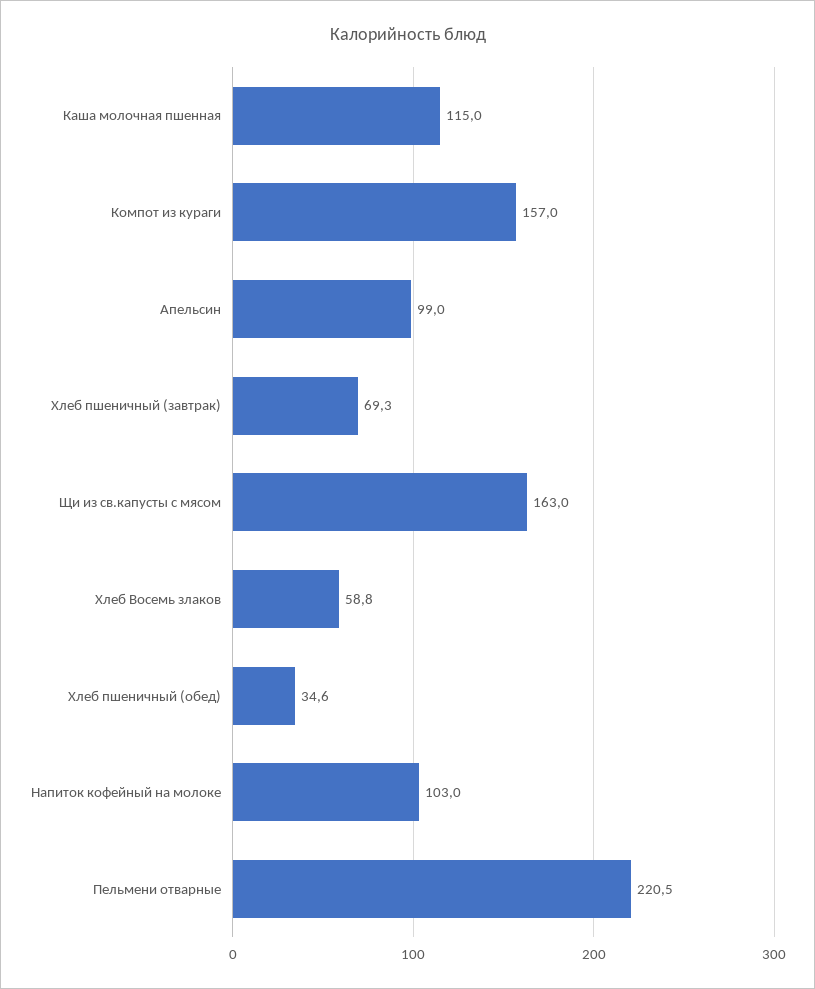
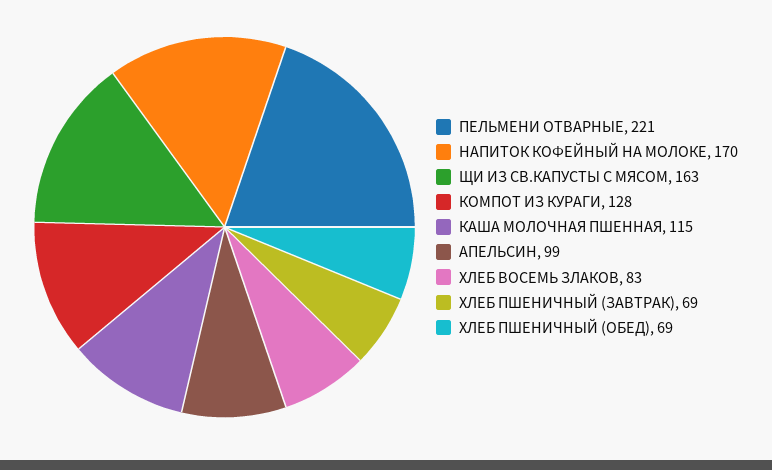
Компот из кураги: 157 -> 128
Хлеб Восемь злаков: 58.8 -> 83
Хлеб пшеничный (обед): 34.6 -> 69
Напиток кофейный на молоке: 103 -> 170

